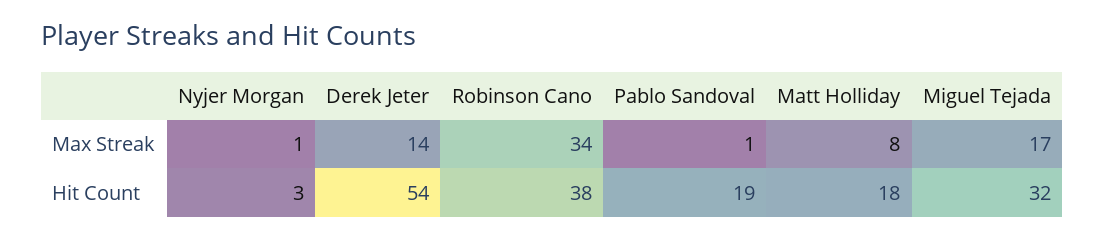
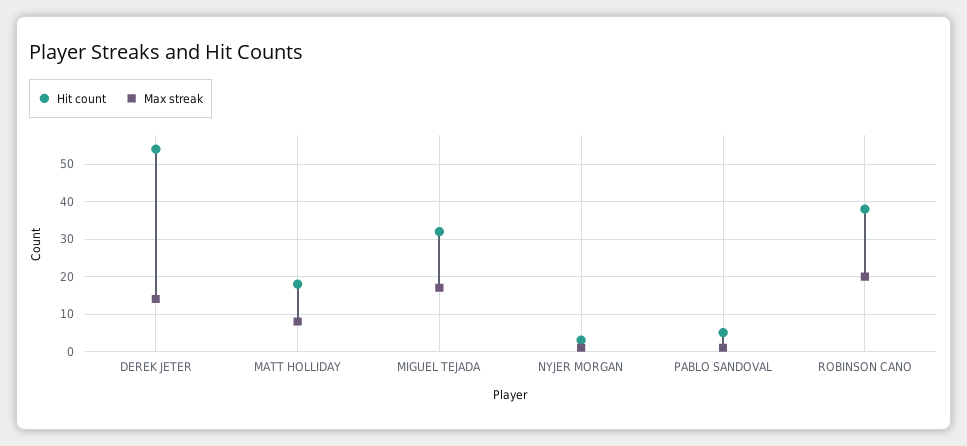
Max Streak, Robinson Cano: 34 -> 20
Hit Count, Pablo Sandoval: 19 -> 5

